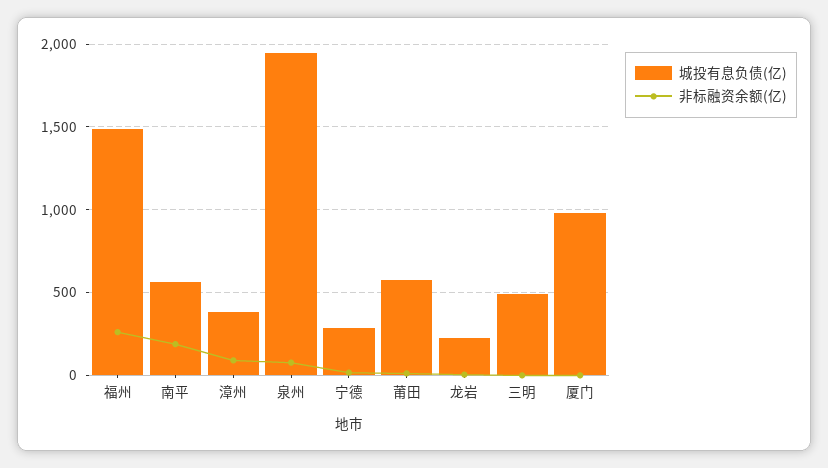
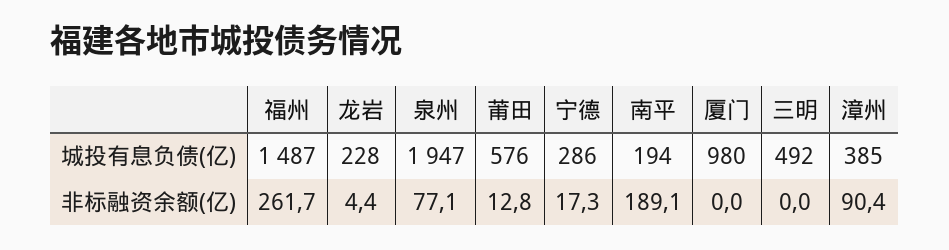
城投有息负债(亿), 南平: 550 -> 194

